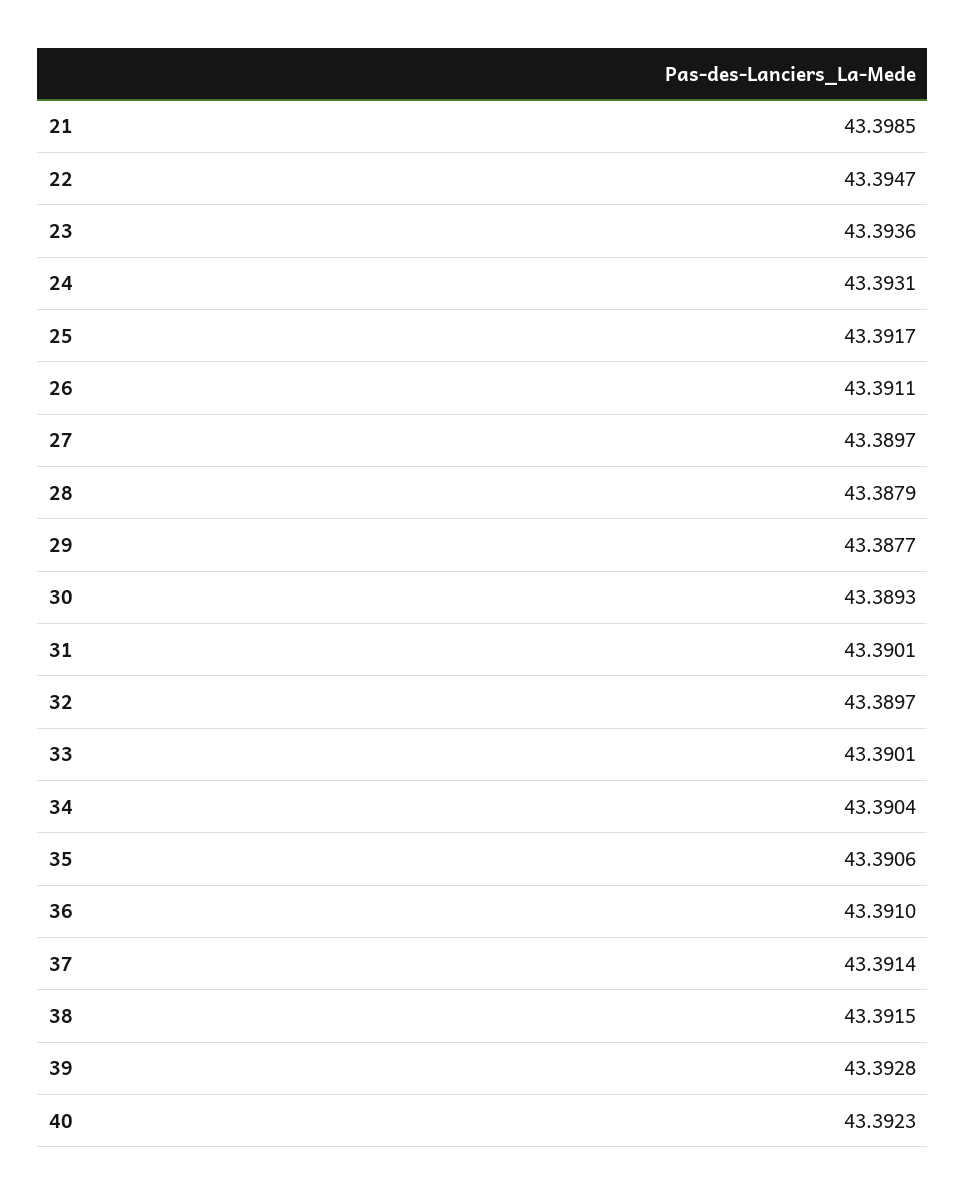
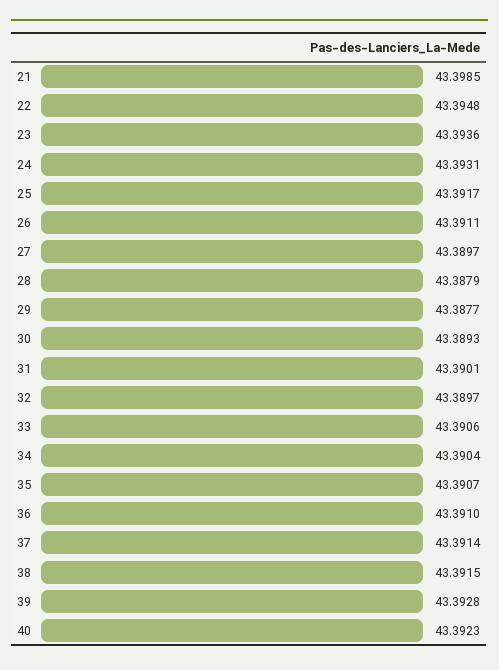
22: 43.3947 -> 43.3948
33: 43.3901 -> 43.3906
35: 43.3906 -> 43.3907

